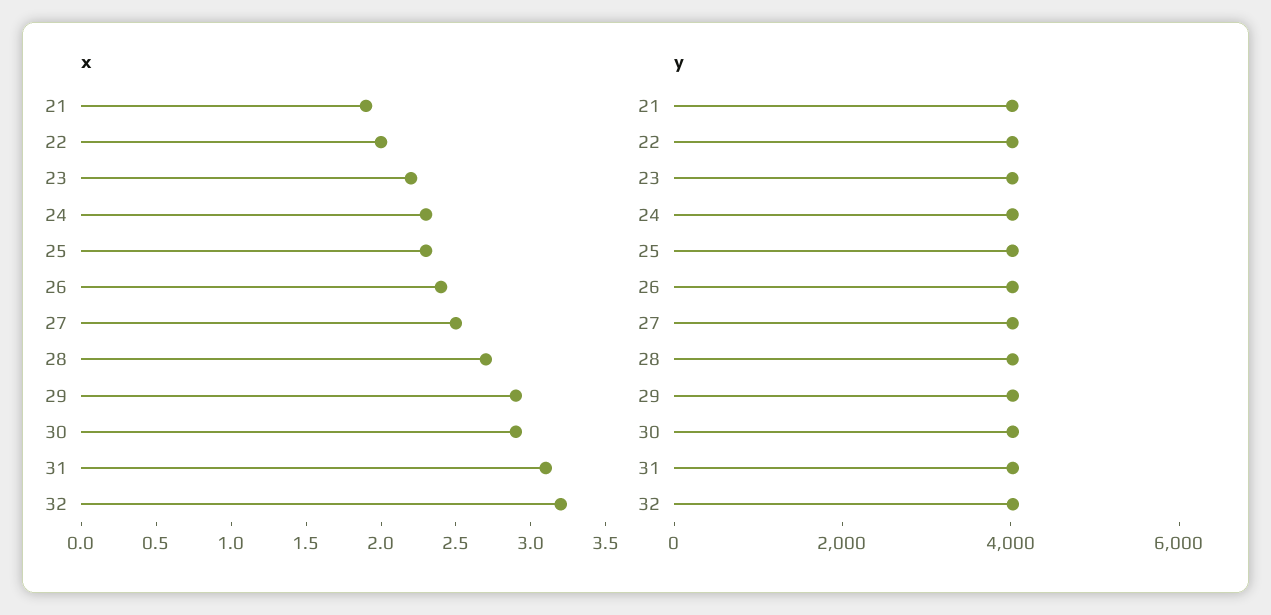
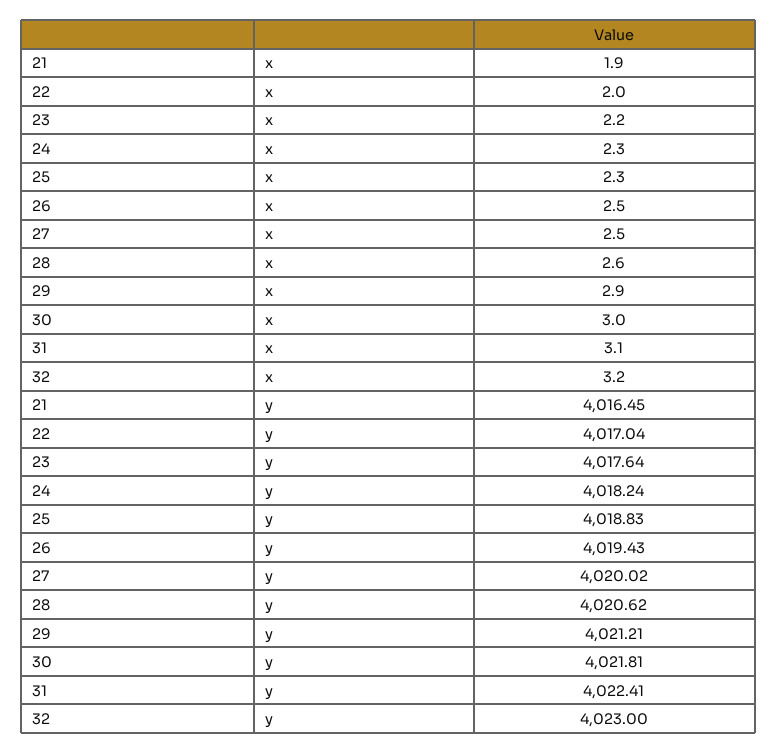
x, 26: 2.4 -> 2.5
x, 28: 2.7 -> 2.6
x, 30: 2.9 -> 3

